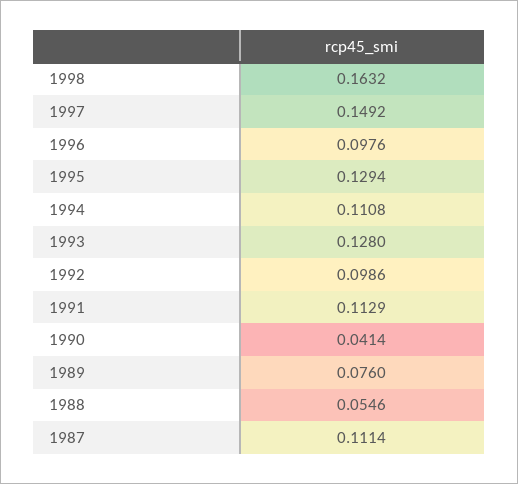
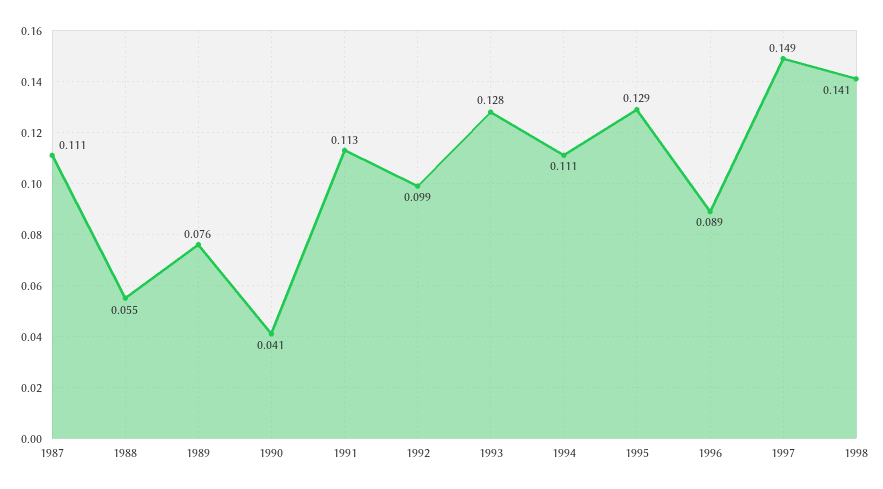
1998: 0.1632 -> 0.141
1996: 0.0976 -> 0.089

